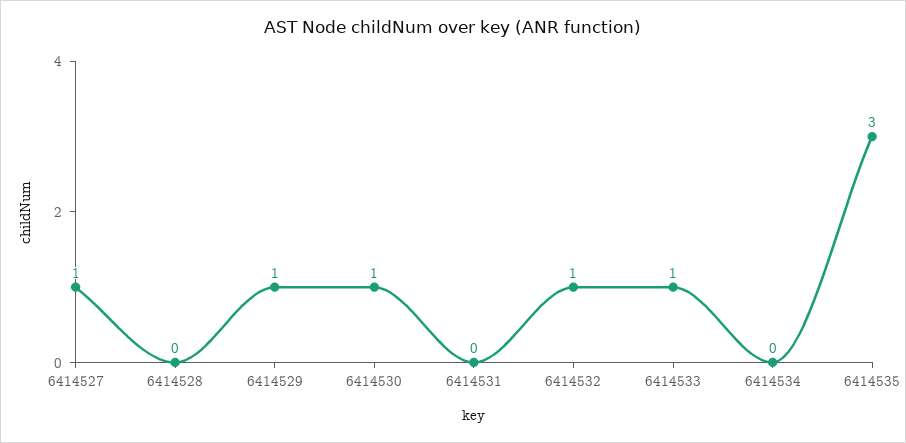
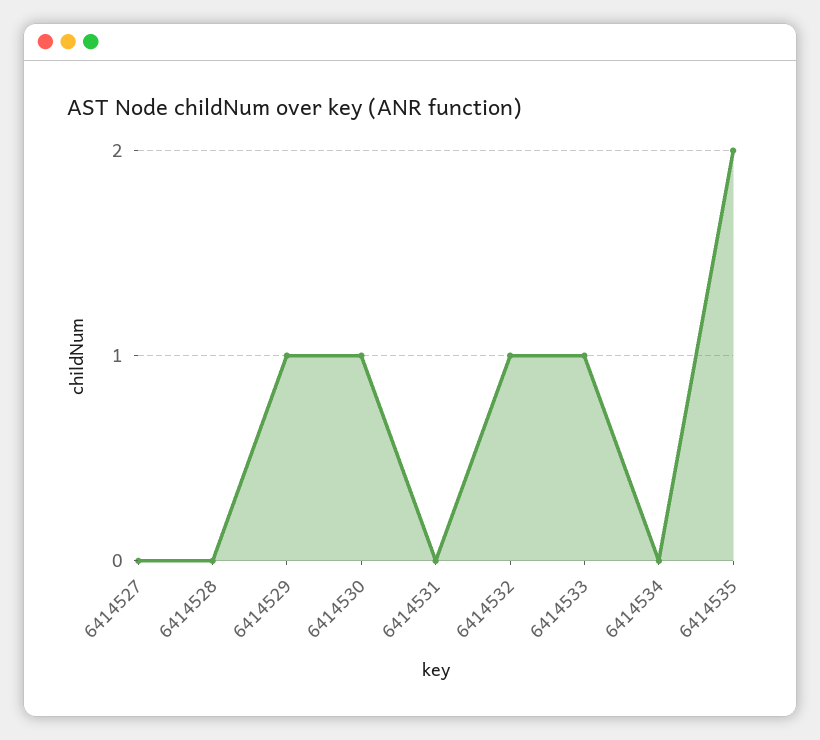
6414527: 1 -> 0
6414535: 3 -> 2

